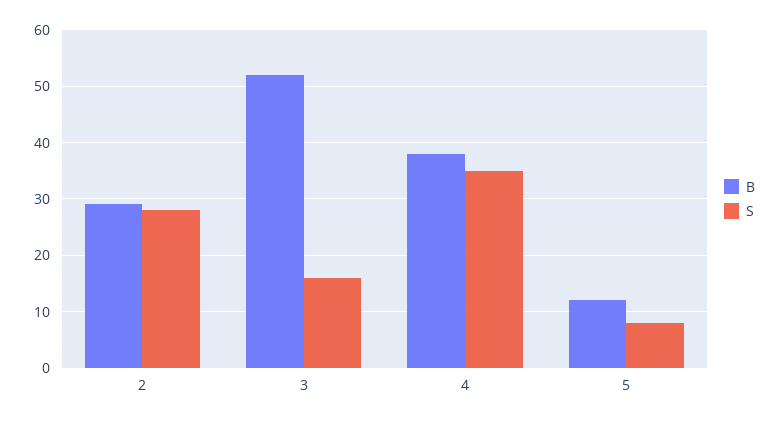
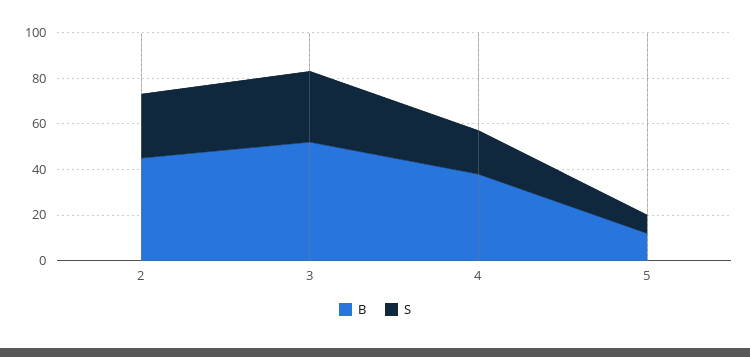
B, 2: 30 -> 45
S, 3: 15 -> 30
S, 4: 35 -> 20

